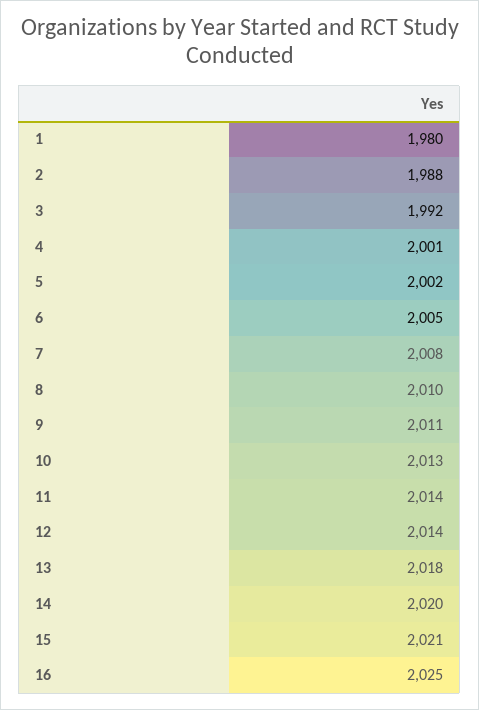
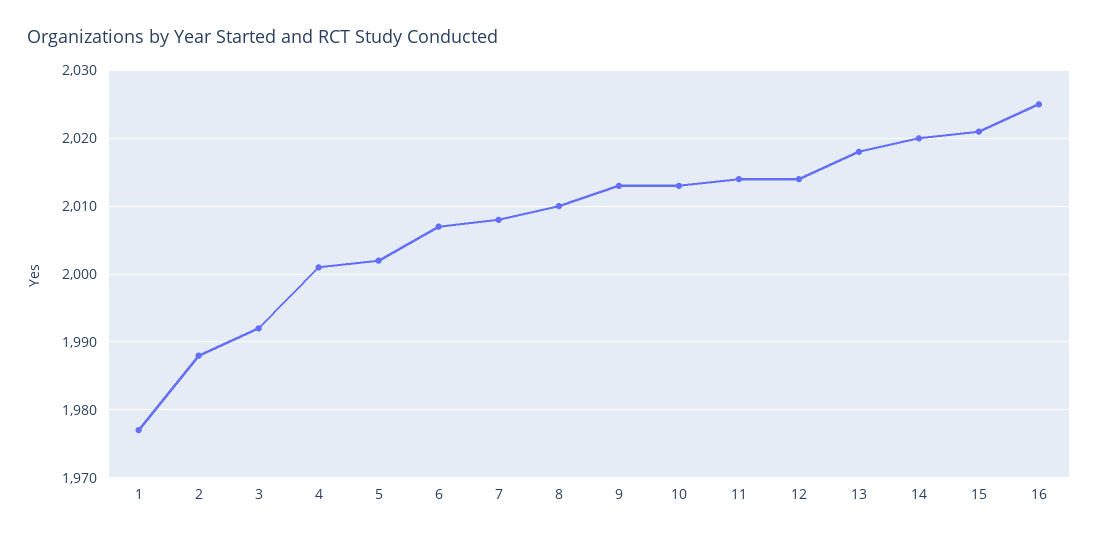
1: 1980 -> 1977
6: 2005 -> 2007
9: 2011 -> 2013

